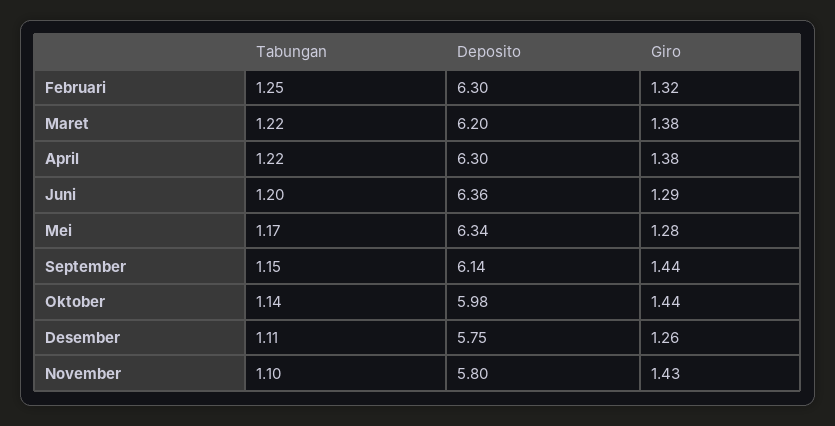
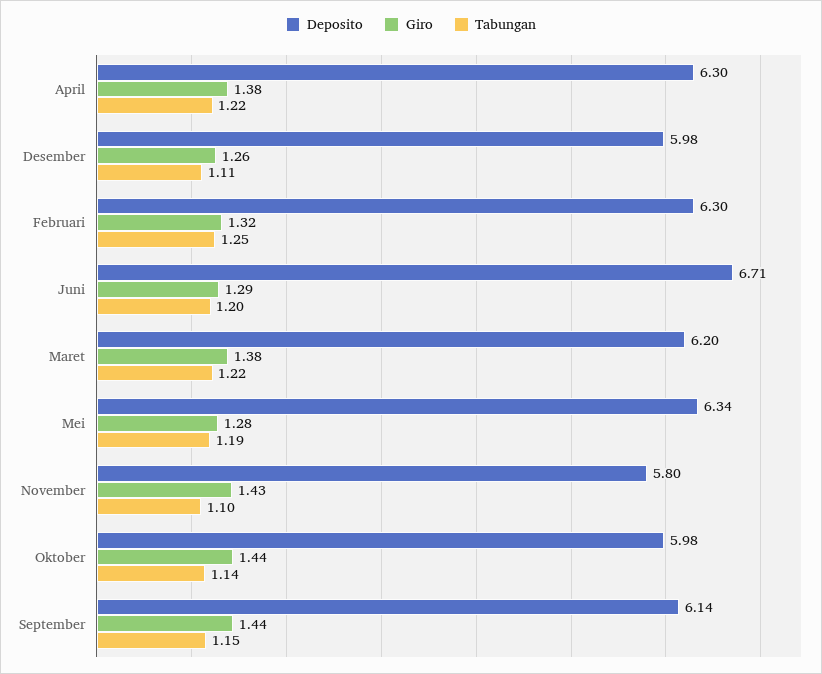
Deposito, Juni: 6.36 -> 6.71
Tabungan, Mei: 1.17 -> 1.19
Deposito, Desember: 5.75 -> 5.98

